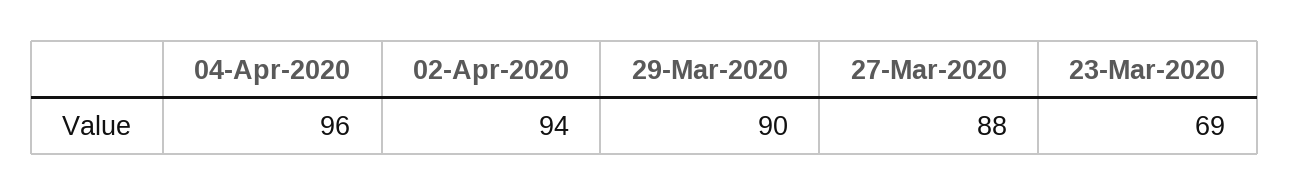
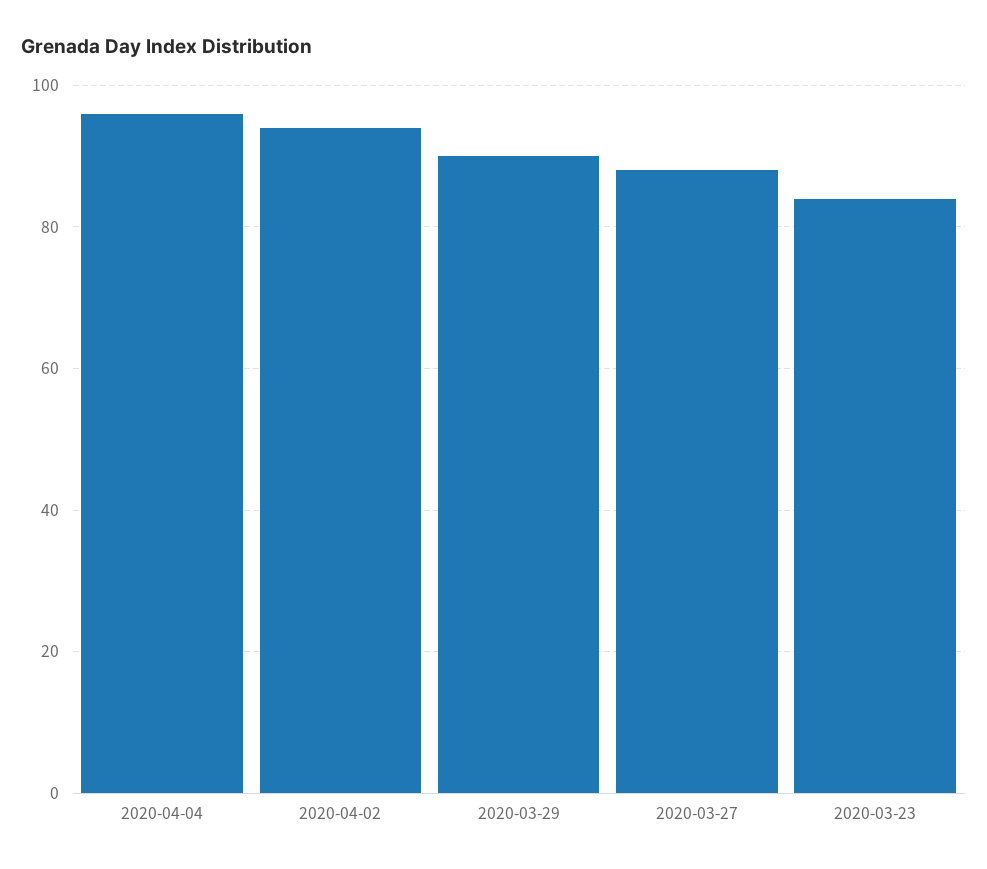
23-Mar-2020: 69 -> 85

